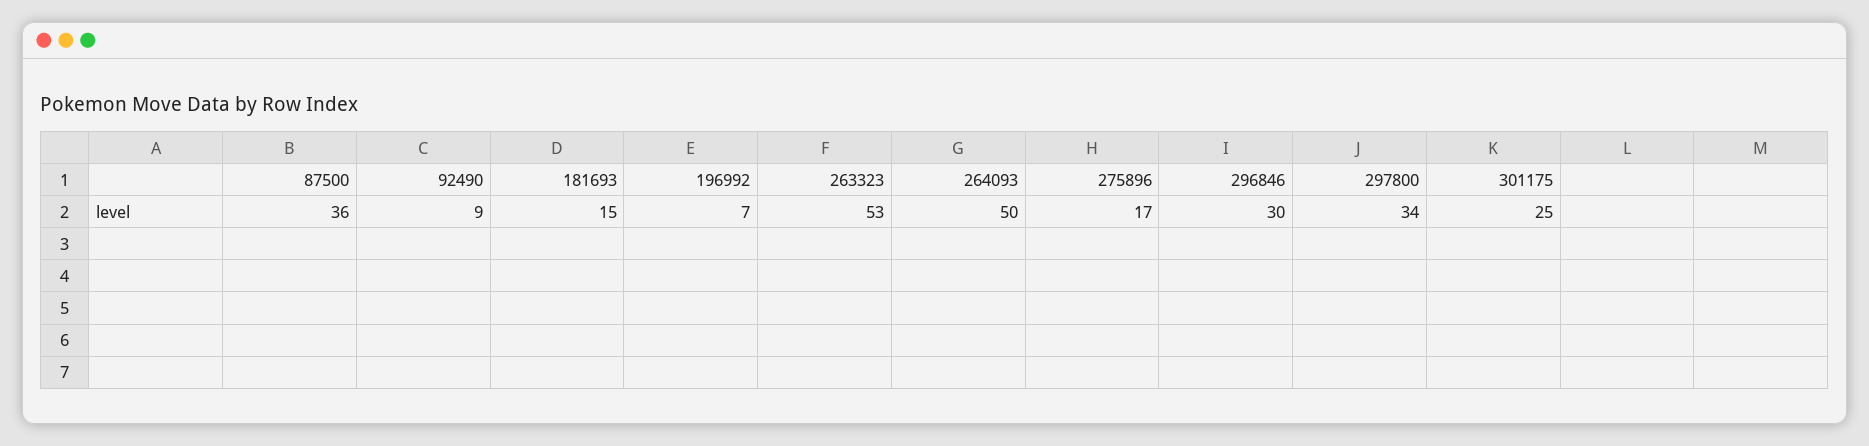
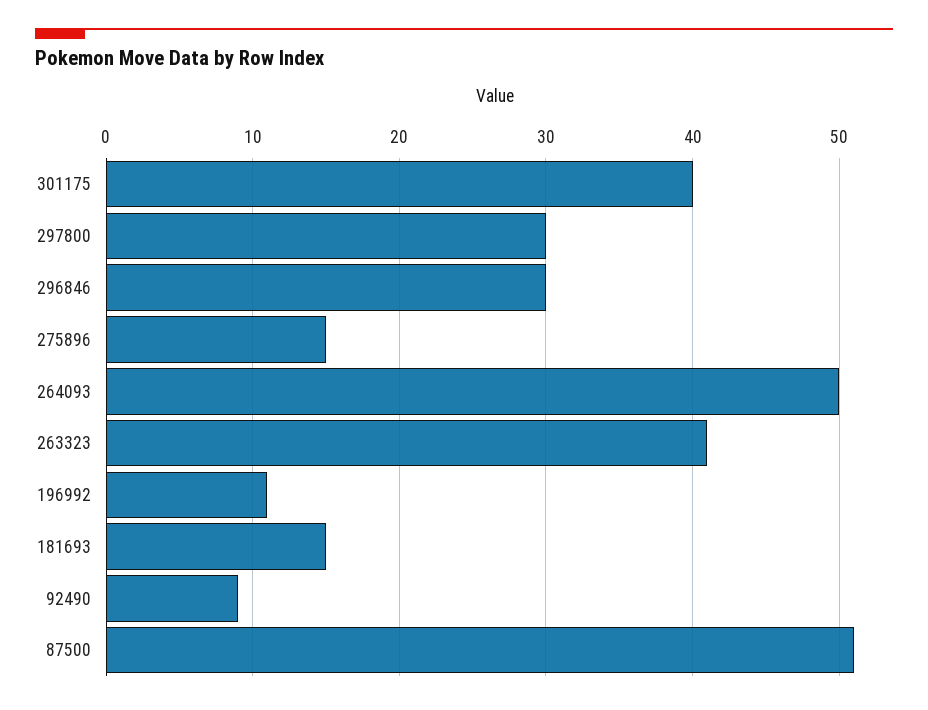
87500: 36 -> 51
196992: 7 -> 11
263323: 53 -> 41
275896: 17 -> 15
297800: 34 -> 30
301175: 25 -> 40

